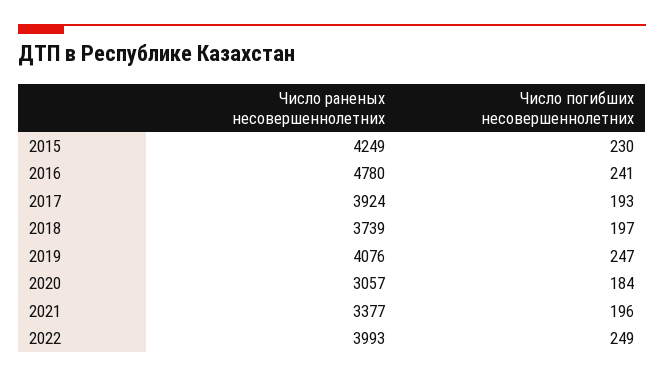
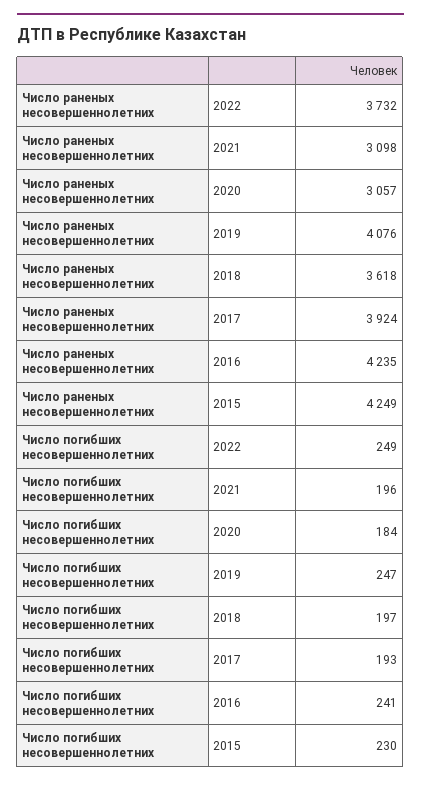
Число раненых несовершеннолетних, 2016: 4780 -> 4235
Число раненых несовершеннолетних, 2018: 3739 -> 3618
Число раненых несовершеннолетних, 2021: 3377 -> 3098
Число раненых несовершеннолетних, 2022: 3993 -> 3732

